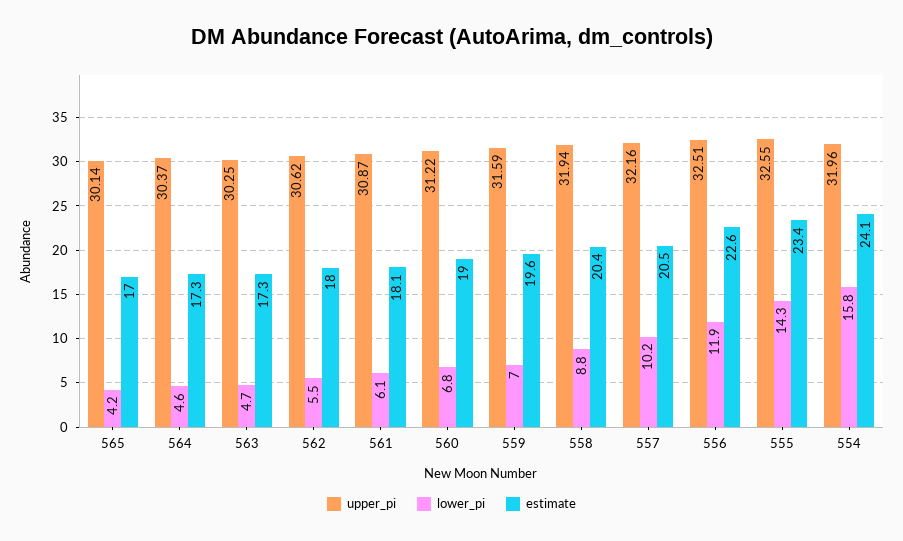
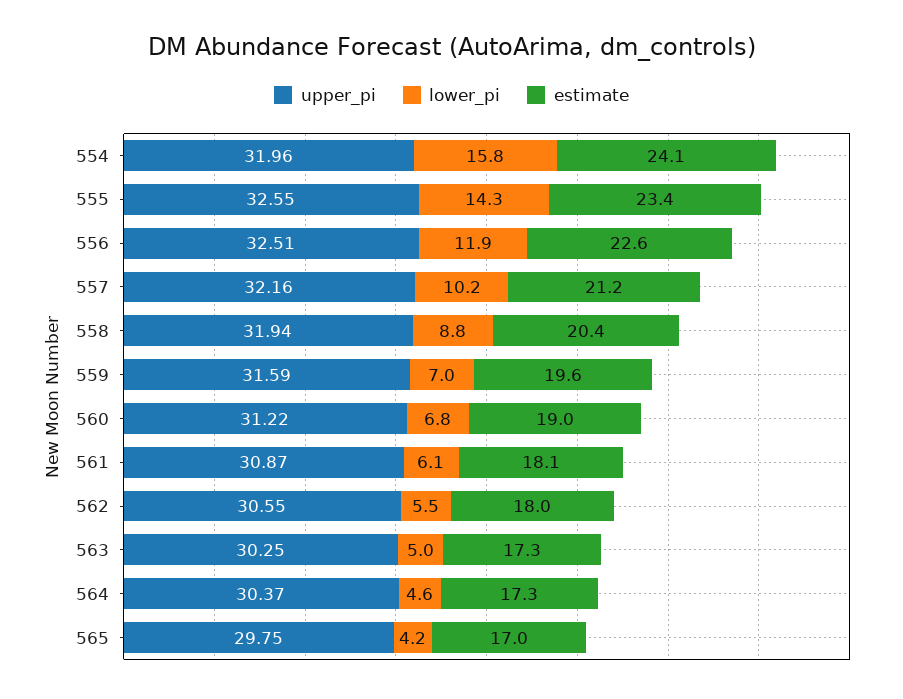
upper_pi, 565: 30.14 -> 29.75
lower_pi, 563: 4.7 -> 5
upper_pi, 562: 30.62 -> 30.55
estimate, 557: 20.5 -> 21.2

